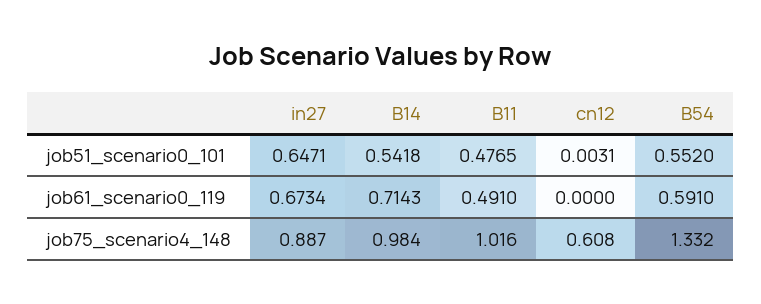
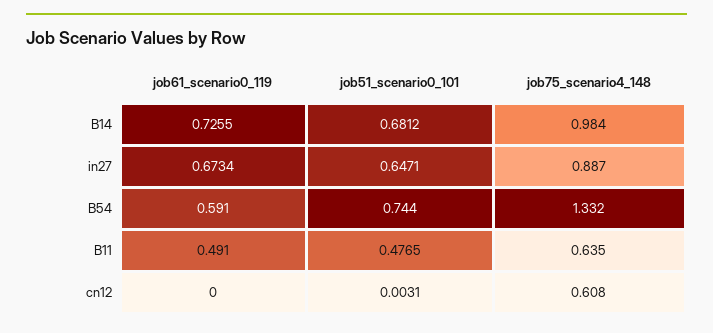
B14, job51_scenario0_101: 0.5418 -> 0.6812
B54, job51_scenario0_101: 0.552 -> 0.744
B14, job61_scenario0_119: 0.7143 -> 0.7255
B11, job75_scenario4_148: 1.016 -> 0.635

